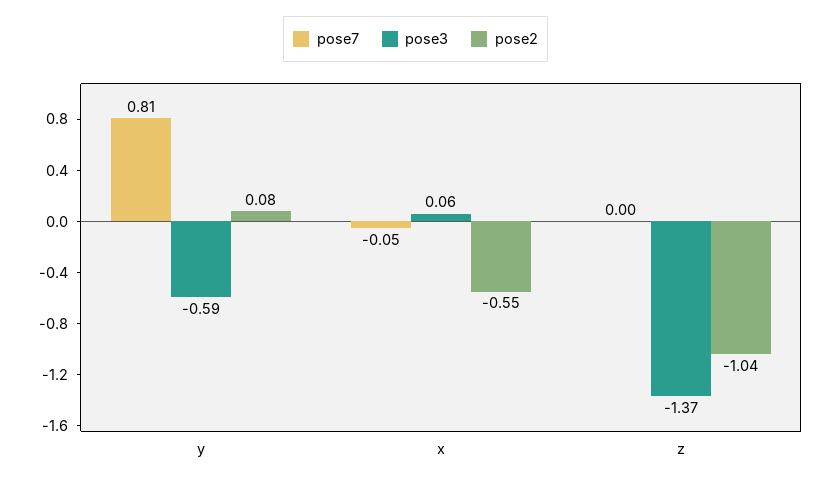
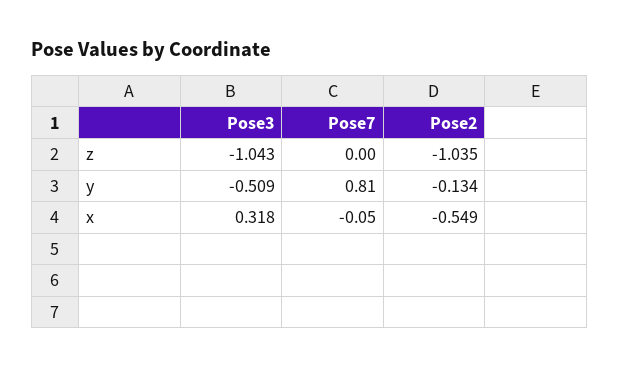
pose3, y: -0.59 -> -0.509
pose2, y: 0.08 -> -0.134
pose3, x: 0.06 -> 0.318
pose3, z: -1.37 -> -1.043

